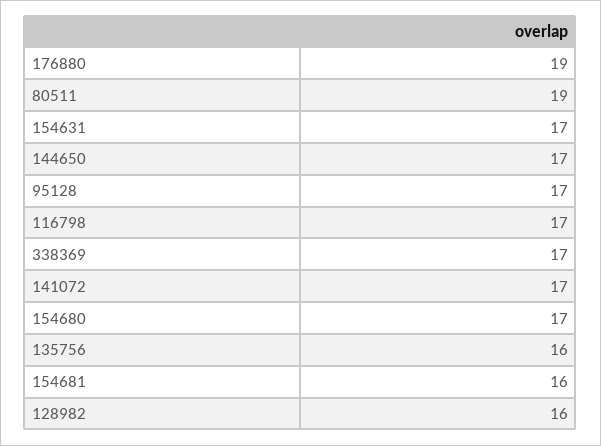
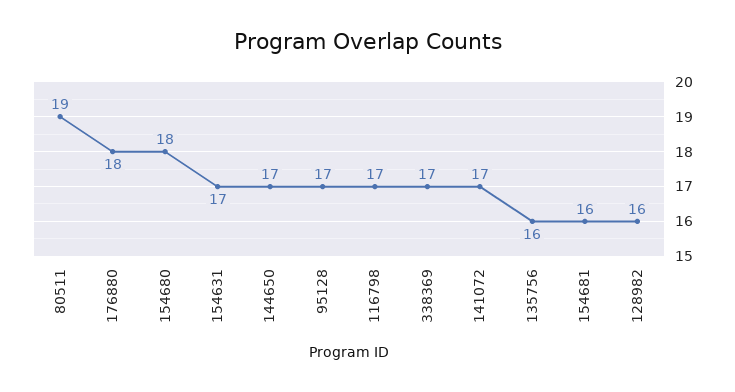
176880: 19 -> 18
154680: 17 -> 18

